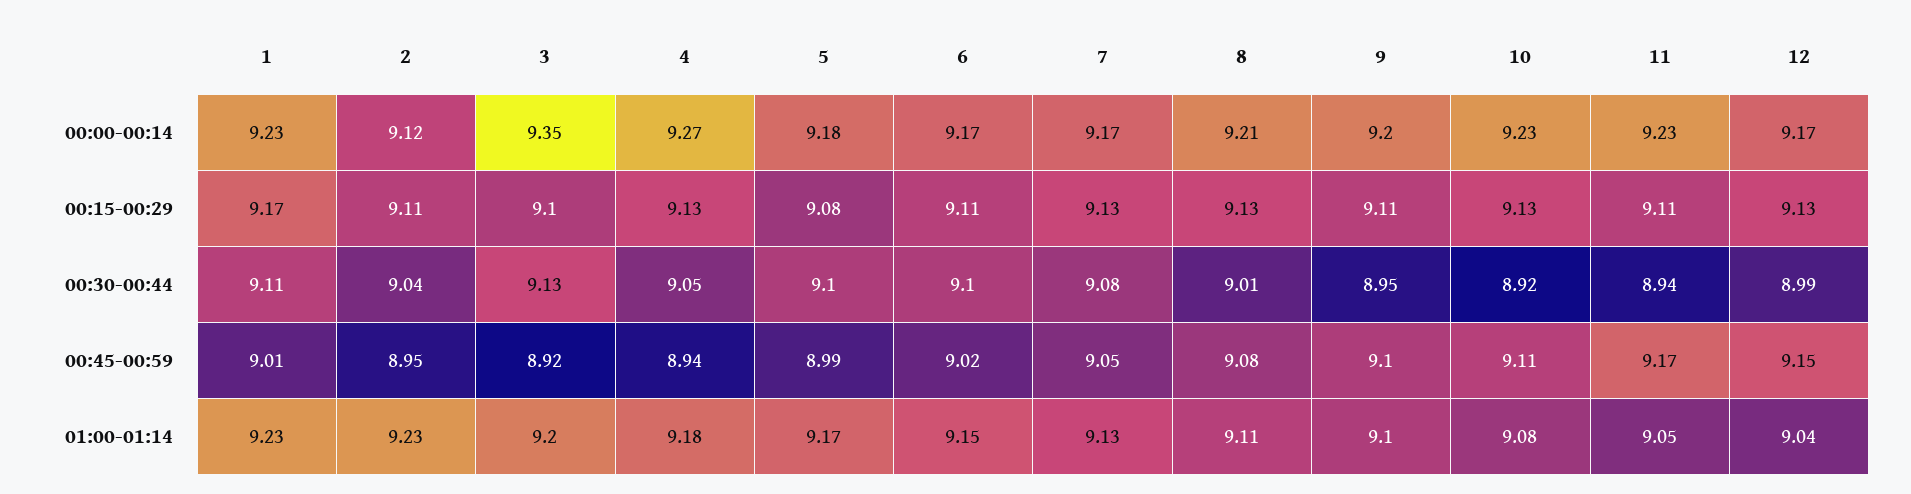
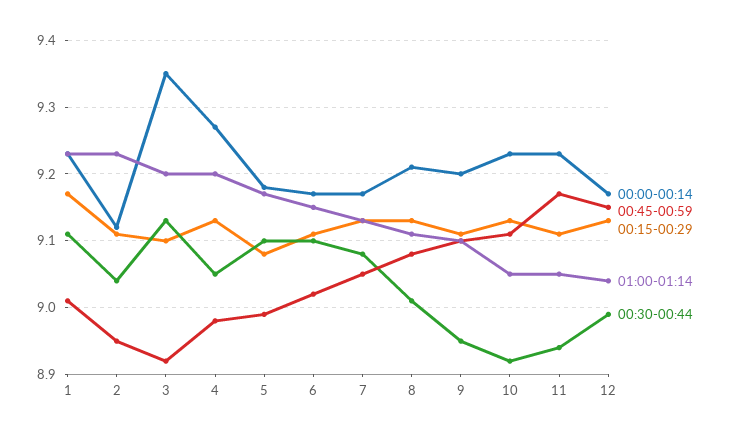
00:45-00:59, 4: 8.94 -> 8.98
01:00-01:14, 4: 9.18 -> 9.2
01:00-01:14, 10: 9.08 -> 9.05

